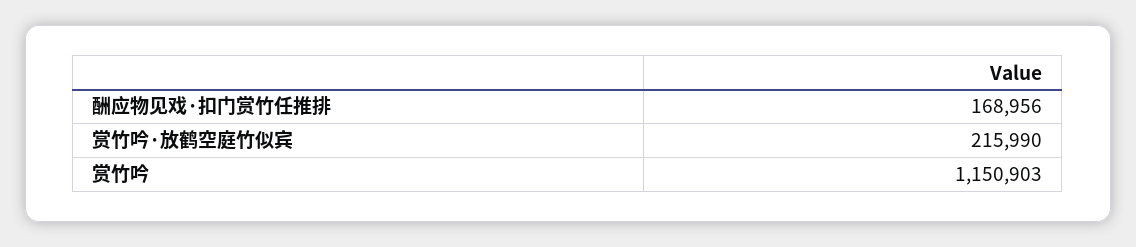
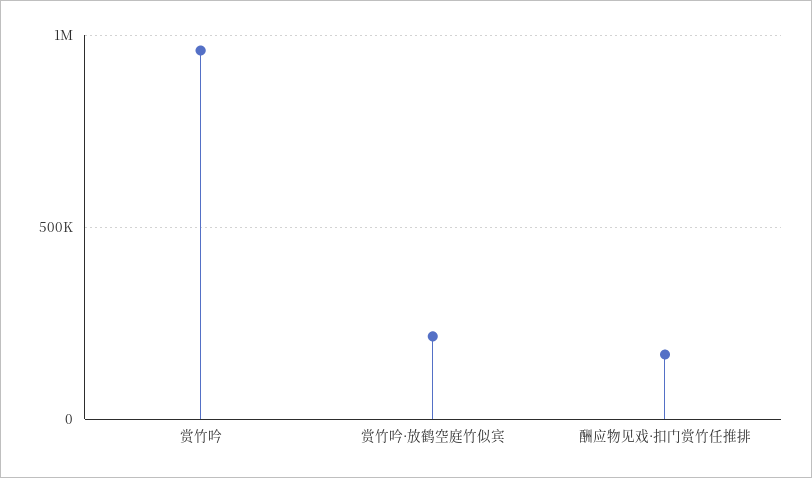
赏竹吟: 1150903 -> 950000

